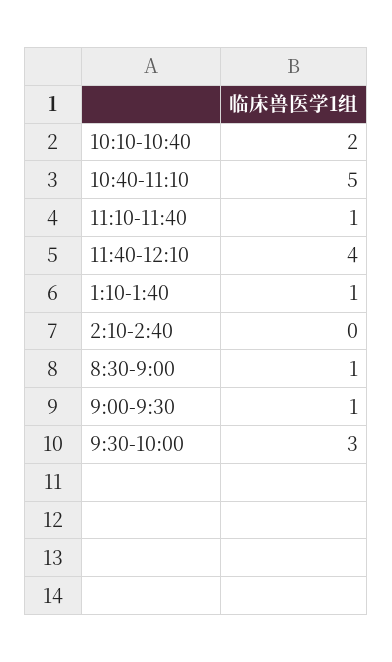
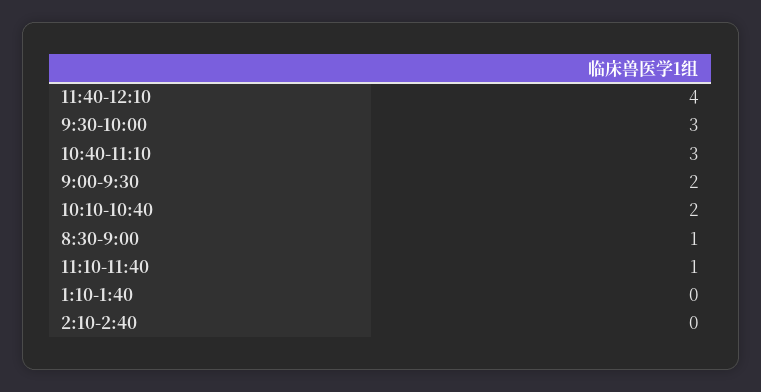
10:40-11:10: 5 -> 3
1:10-1:40: 1 -> 0
9:00-9:30: 1 -> 2

